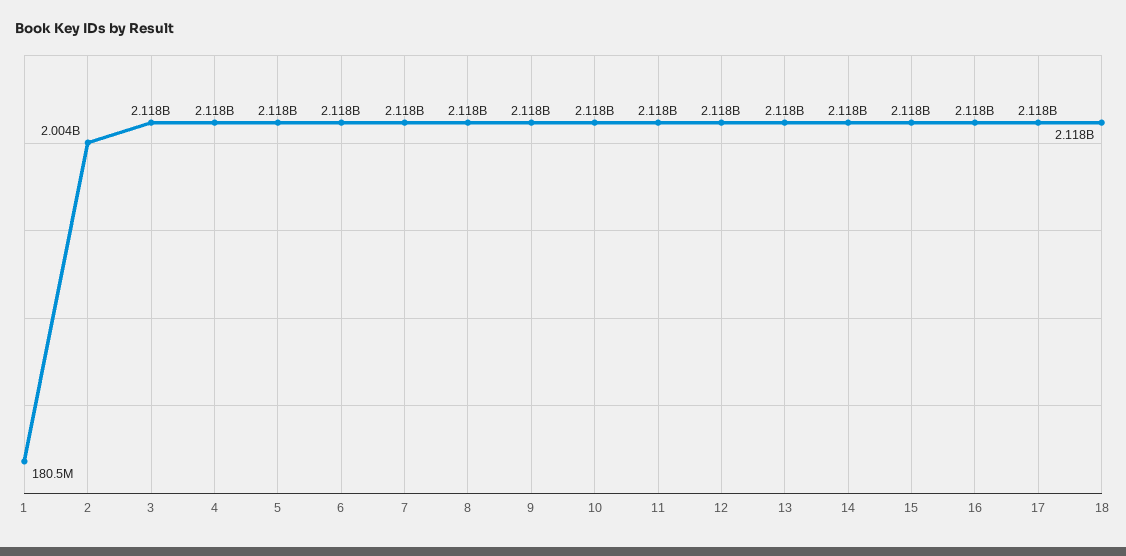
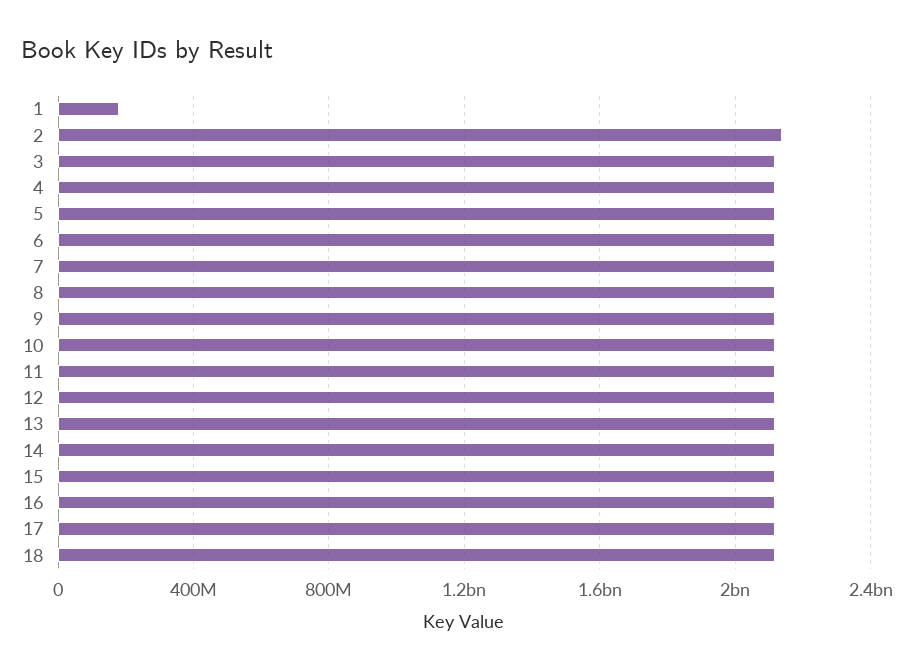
2: 2004000000 -> 2150000000

